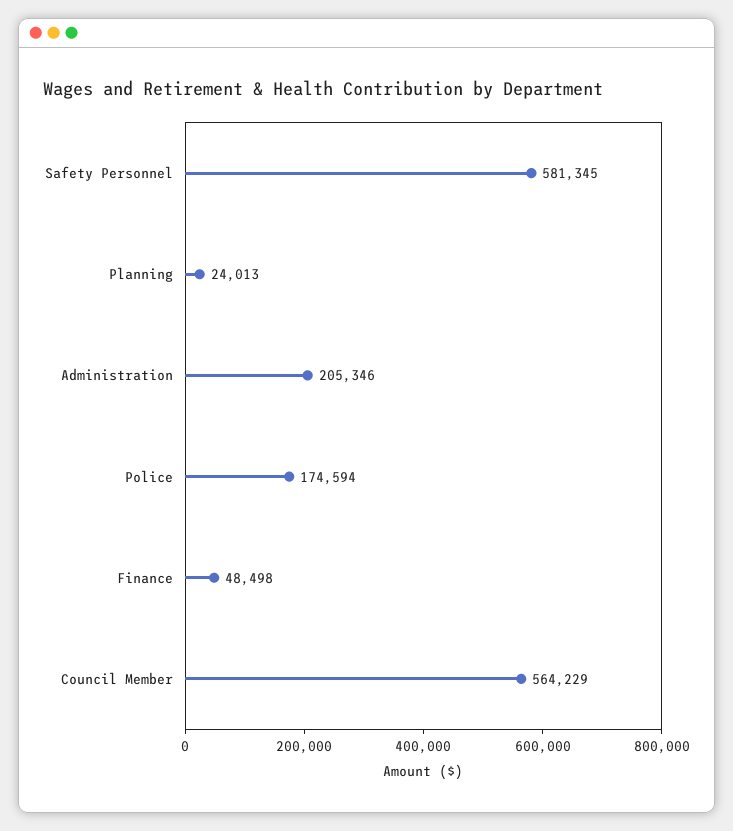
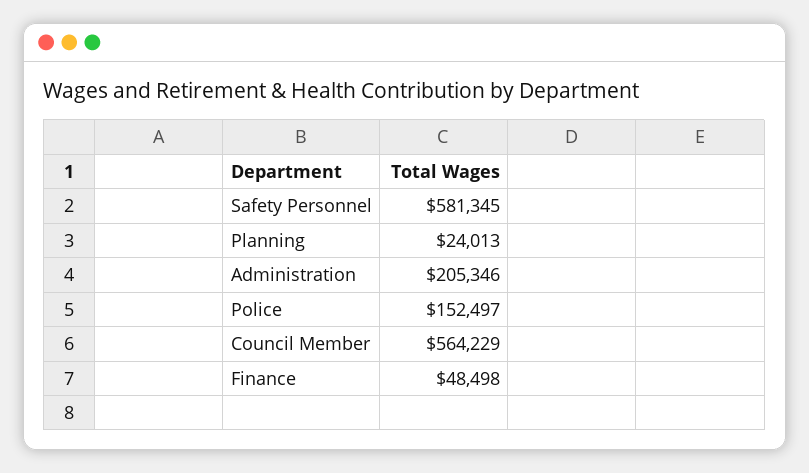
Police: 174594 -> 152497

